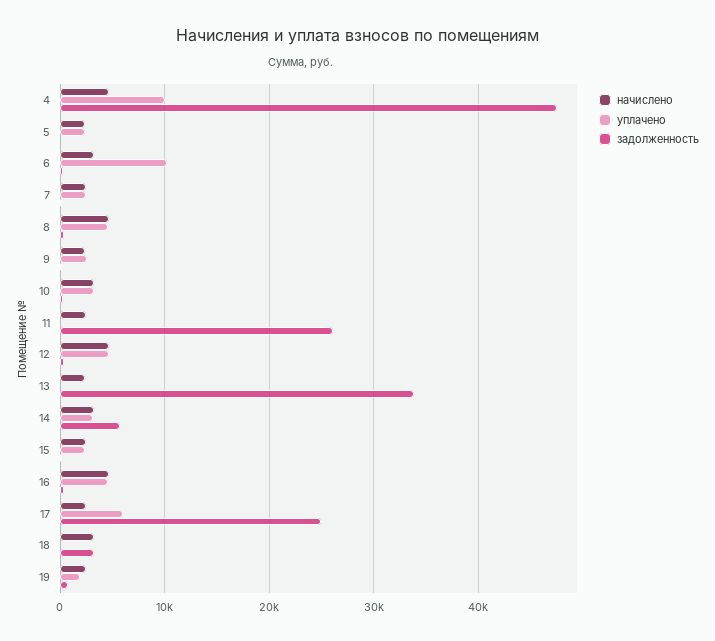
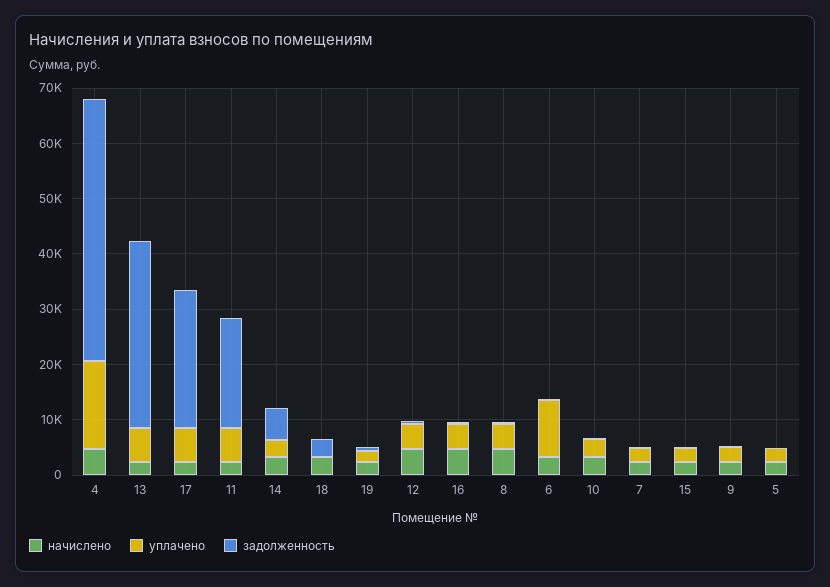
уплачено, 4: 10000 -> 16000
уплачено, 11: 0 -> 6000
задолженность, 11: 26000 -> 20000
уплачено, 13: 0 -> 6000

